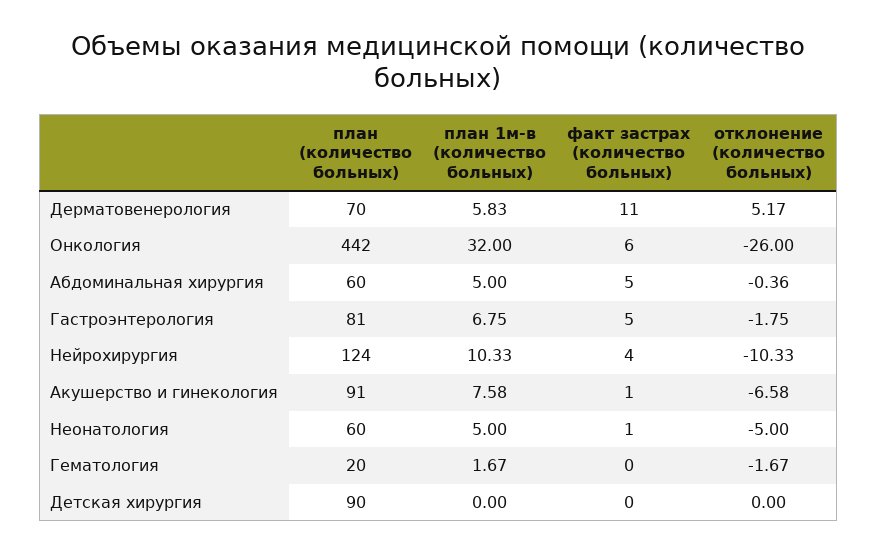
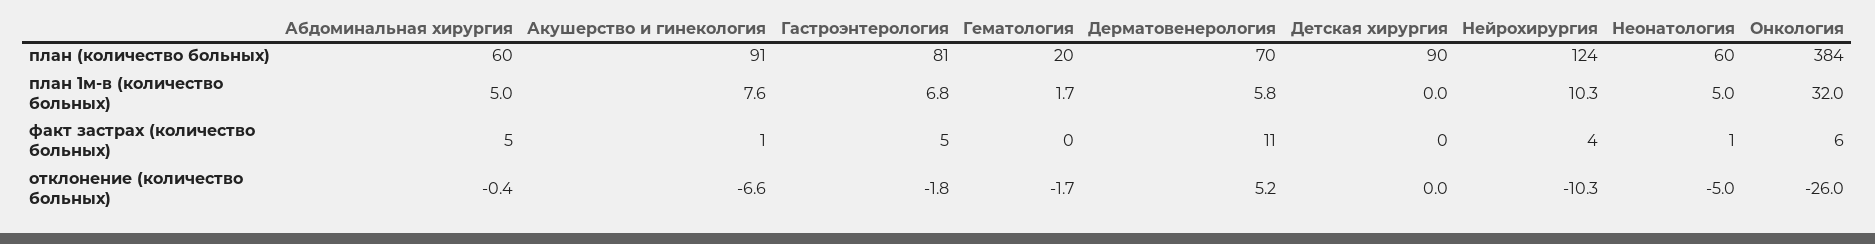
план (количество больных), Онкология: 442 -> 384

